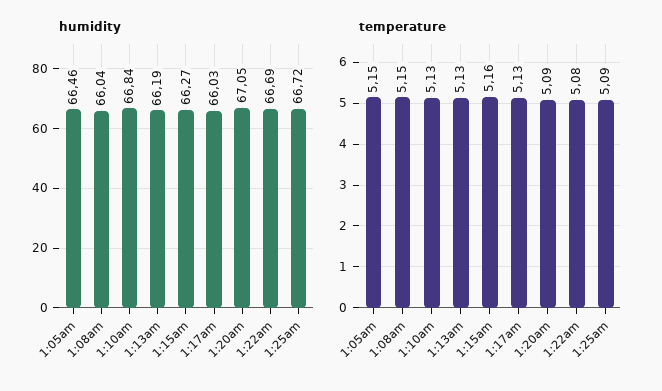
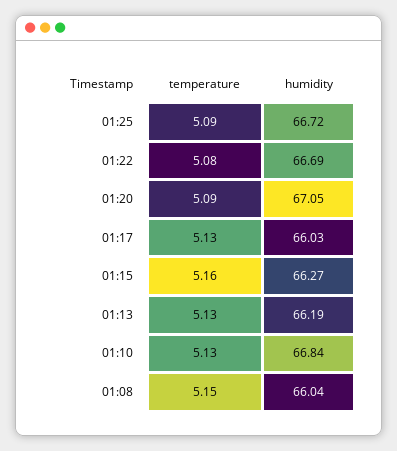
humidity, 1:05am: 66.46 -> none
temperature, 1:05am: 5.15 -> none

